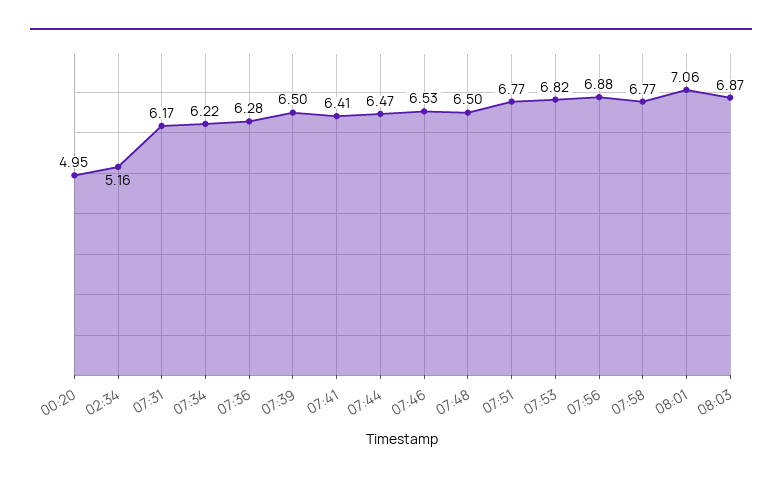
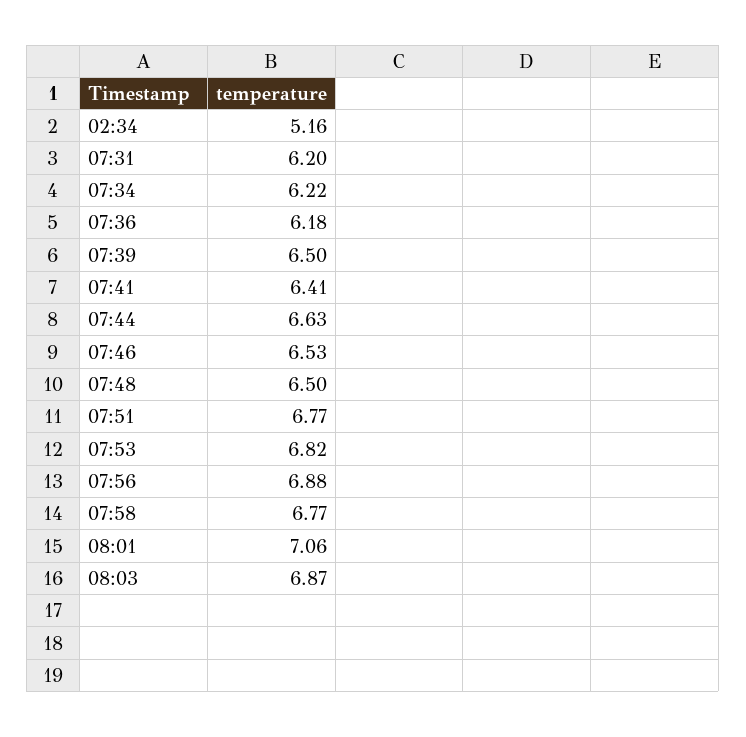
00:20: 4.95 -> none
07:31: 6.17 -> 6.2
07:36: 6.28 -> 6.18
07:44: 6.47 -> 6.63

